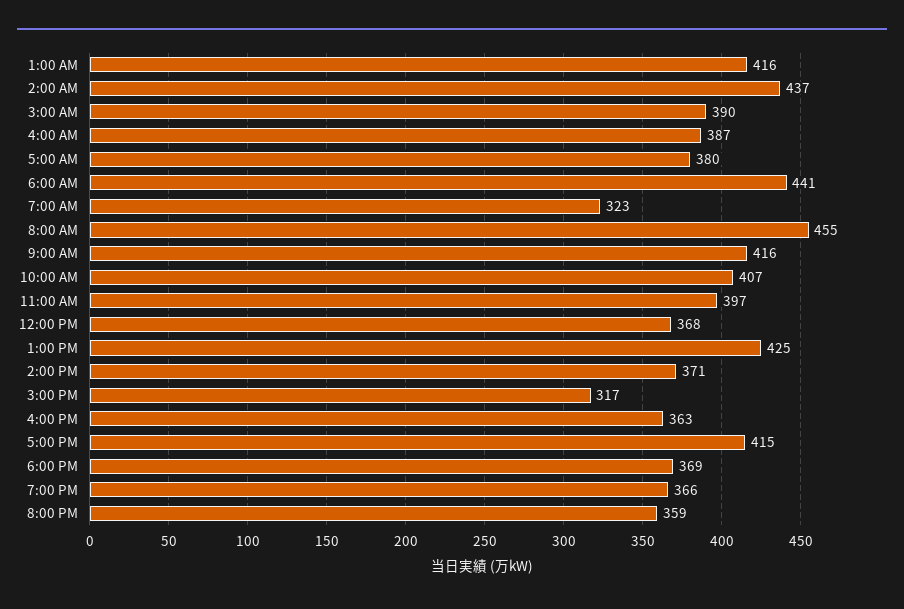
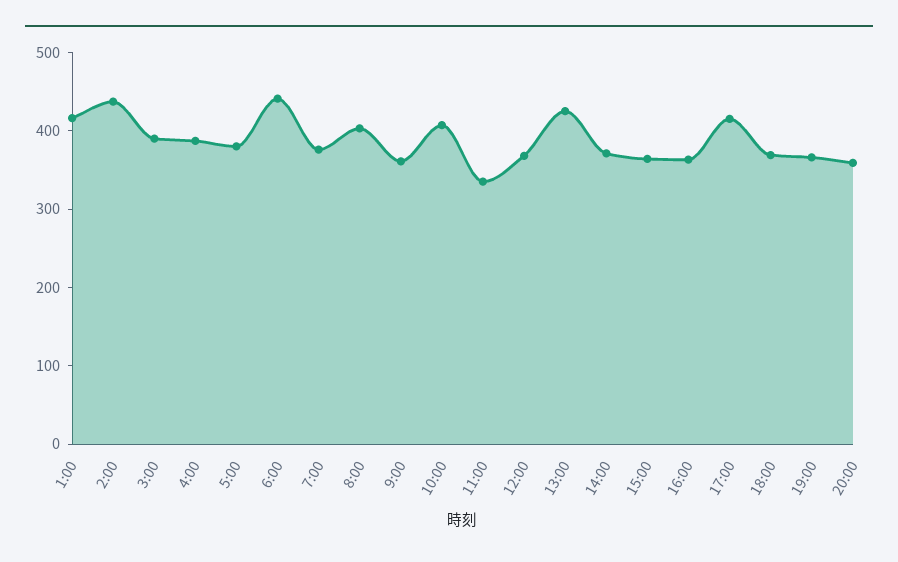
7:00 AM: 323 -> 380
8:00 AM: 455 -> 400
9:00 AM: 416 -> 360
11:00 AM: 397 -> 340
3:00 PM: 317 -> 360

